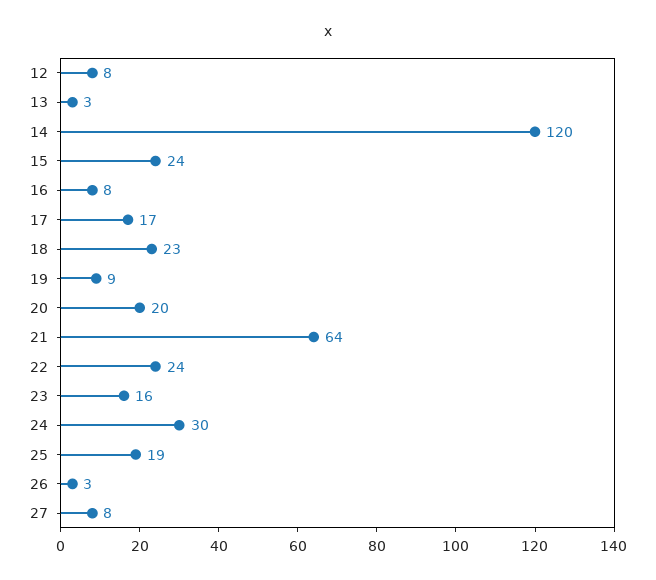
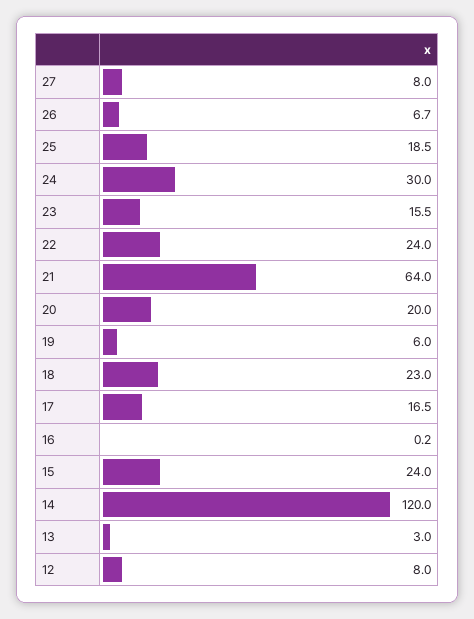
16: 8 -> 0.2
19: 9 -> 6
26: 3 -> 6.7

